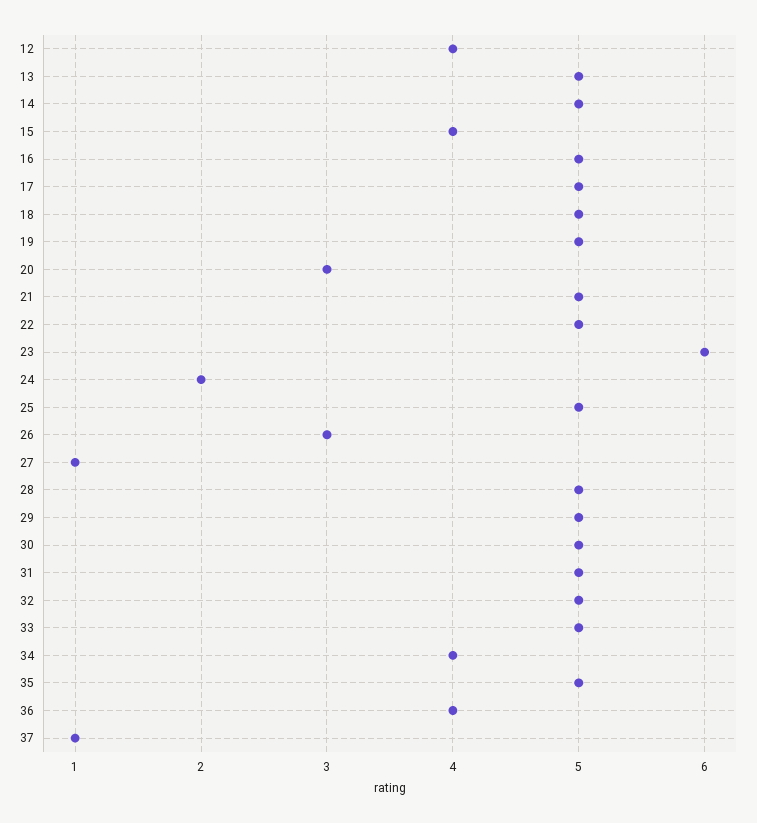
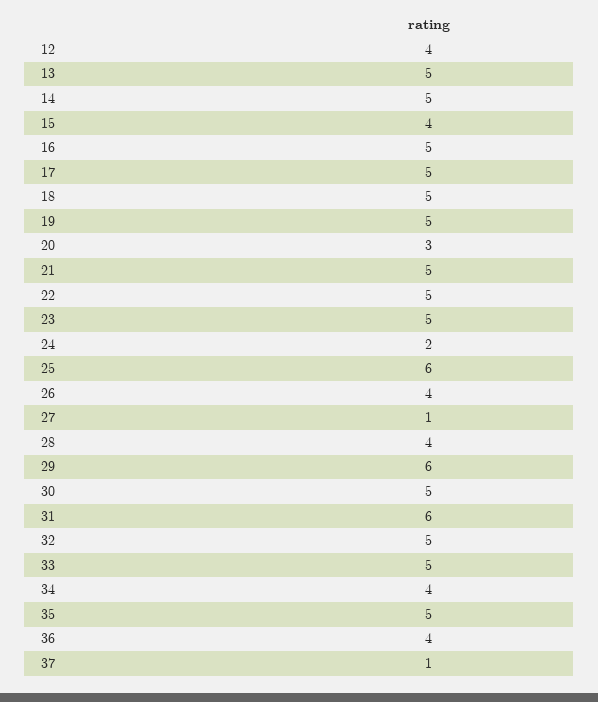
23: 6 -> 5
25: 5 -> 6
26: 3 -> 4
28: 5 -> 4
29: 5 -> 6
31: 5 -> 6

